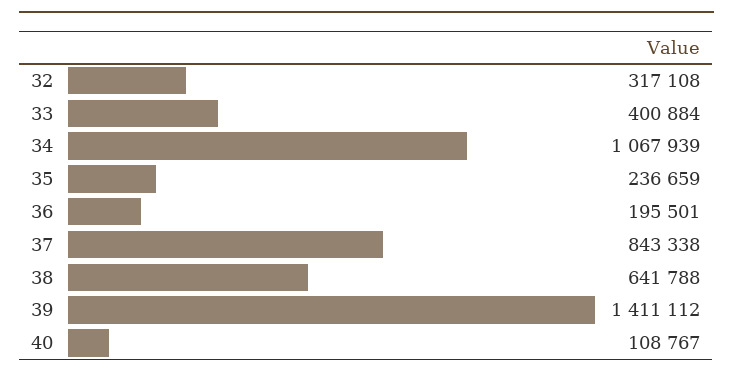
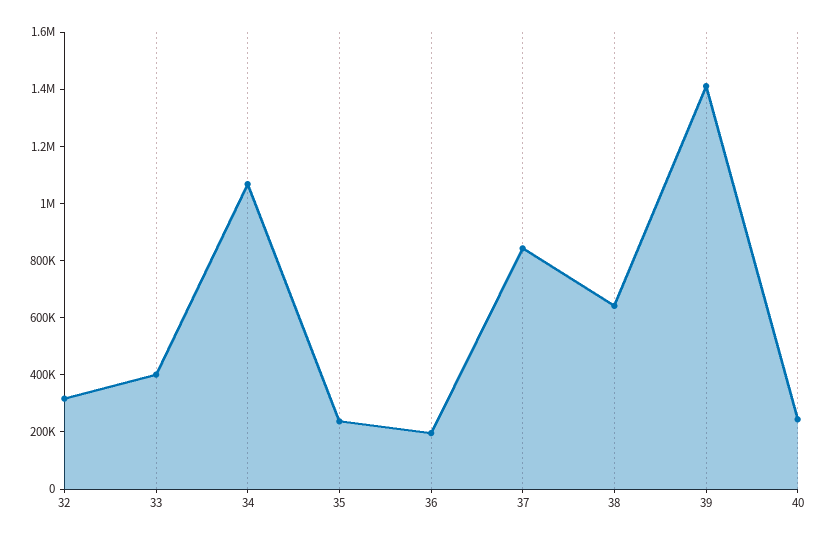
40: 108767 -> 250000

